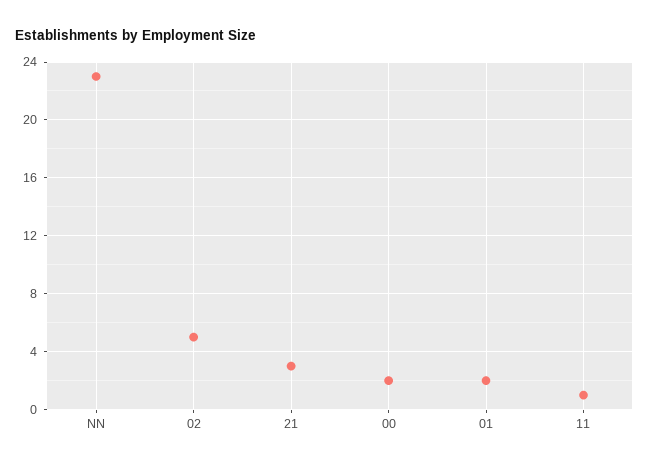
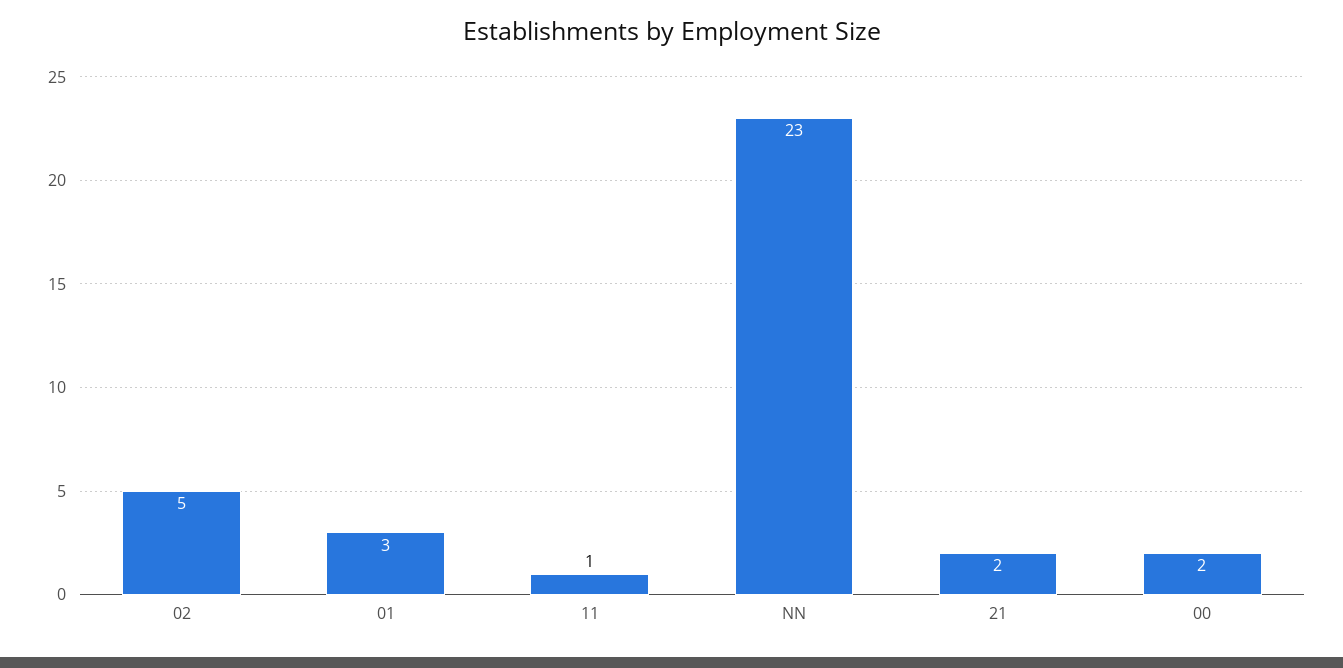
21: 3 -> 2
01: 2 -> 3

